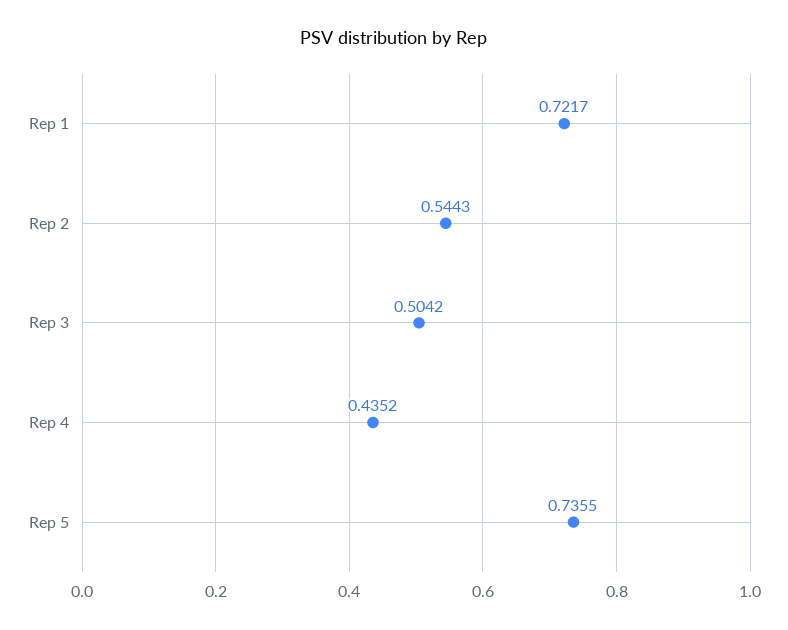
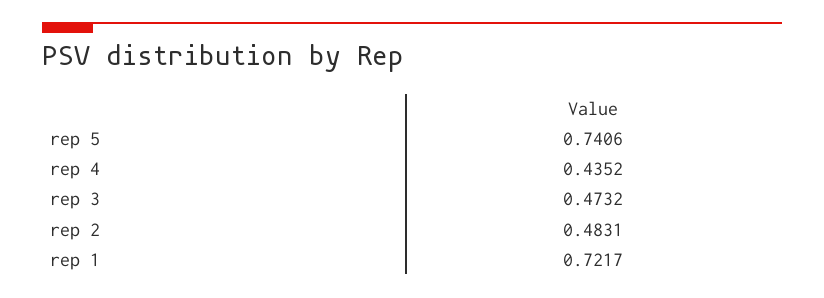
Rep 2: 0.5443 -> 0.4831
Rep 3: 0.5042 -> 0.4732
Rep 5: 0.7355 -> 0.7406

